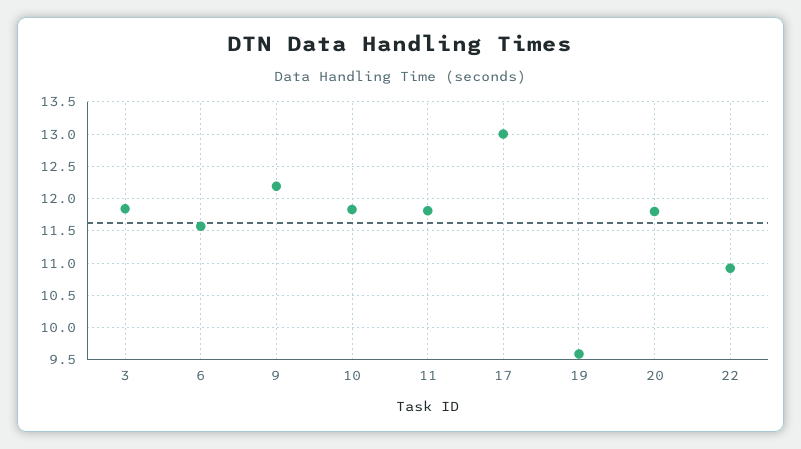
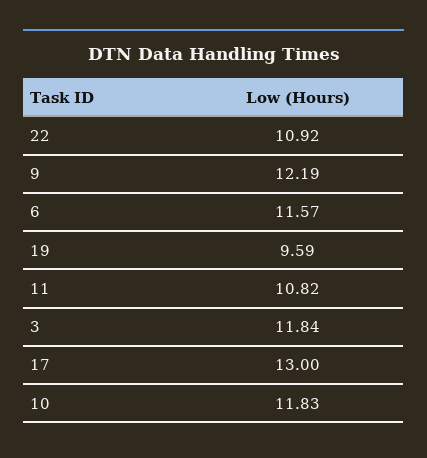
11: 11.8 -> 10.82
20: 11.8 -> none

